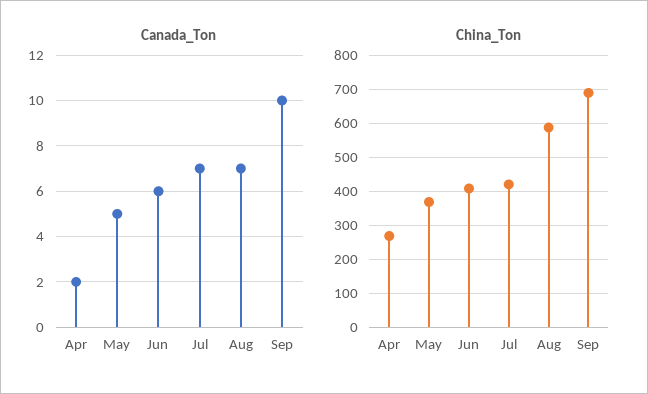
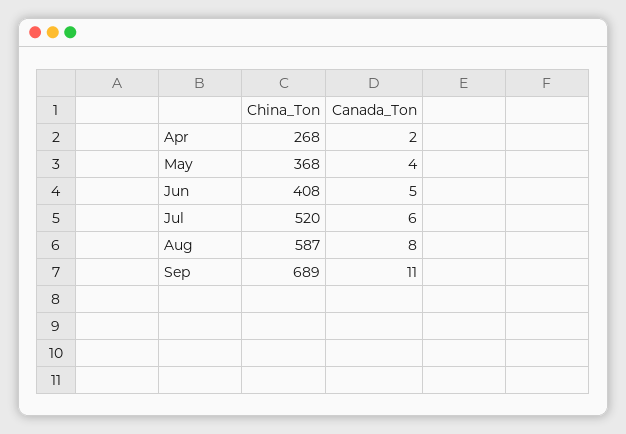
Canada_Ton, May: 5 -> 4
Canada_Ton, Jun: 6 -> 5
Canada_Ton, Jul: 7 -> 6
Canada_Ton, Aug: 7 -> 8
Canada_Ton, Sep: 10 -> 11
China_Ton, Jul: 420 -> 520

